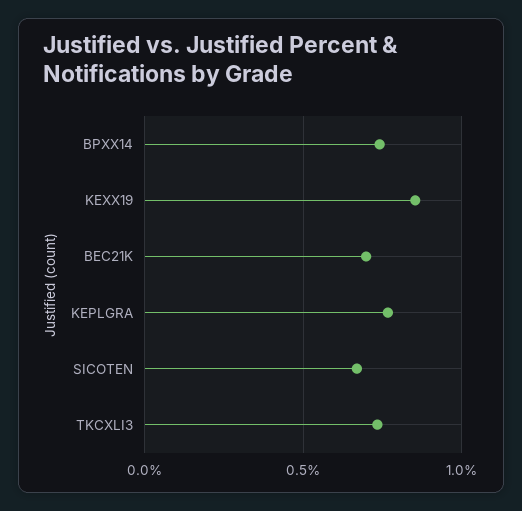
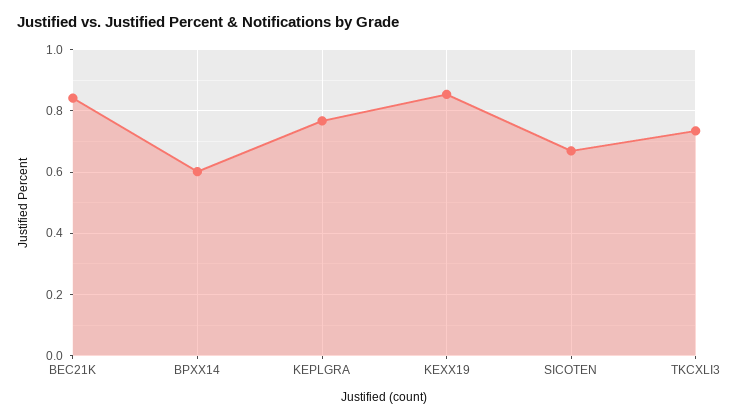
BPXX14: 0.75 -> 0.6
BEC21K: 0.7 -> 0.84

